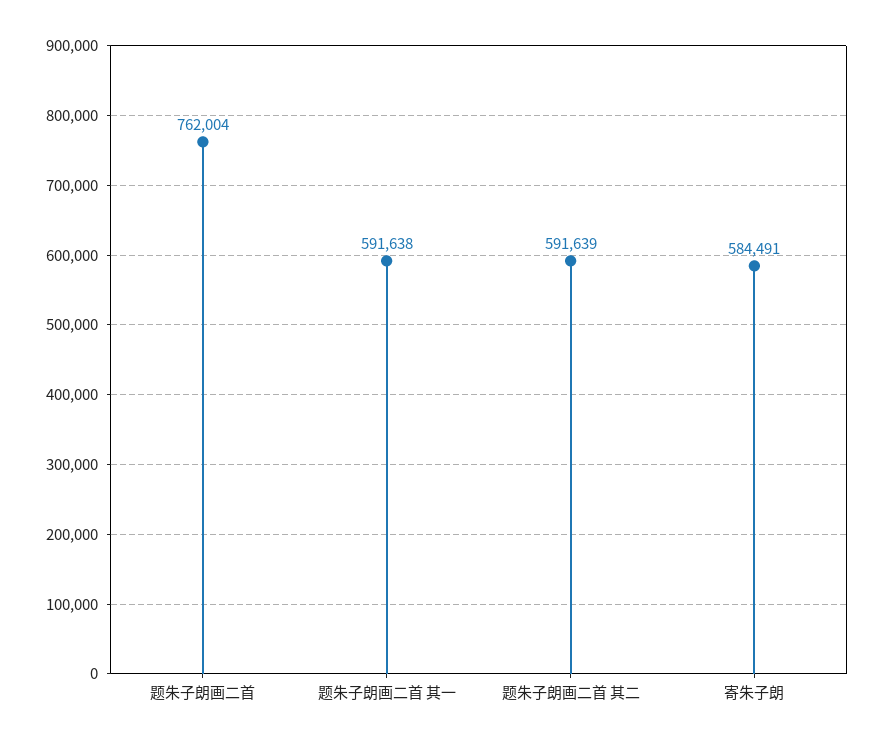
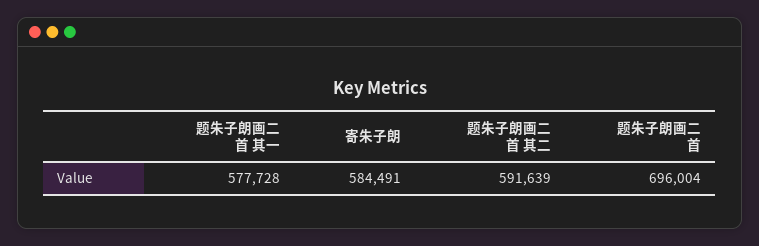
题朱子朗画二首: 762004 -> 696004
题朱子朗画二首 其一: 591638 -> 577728

